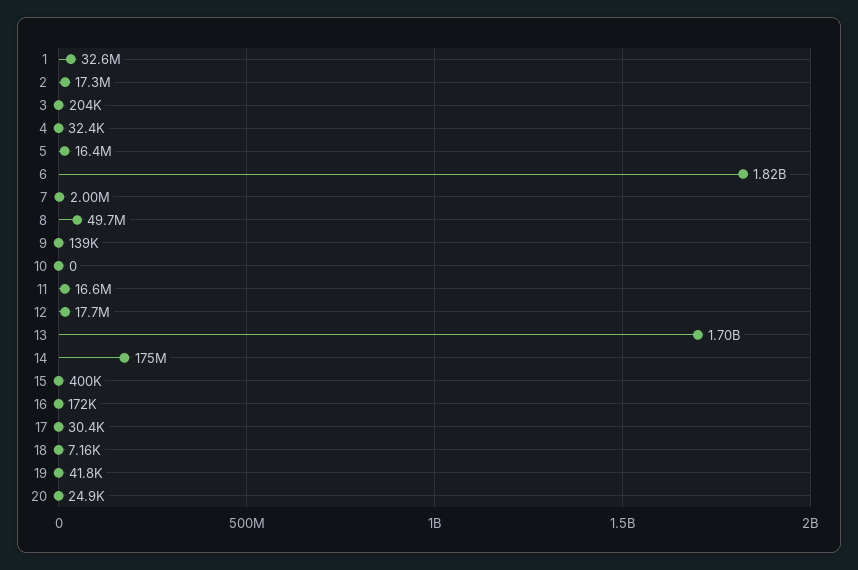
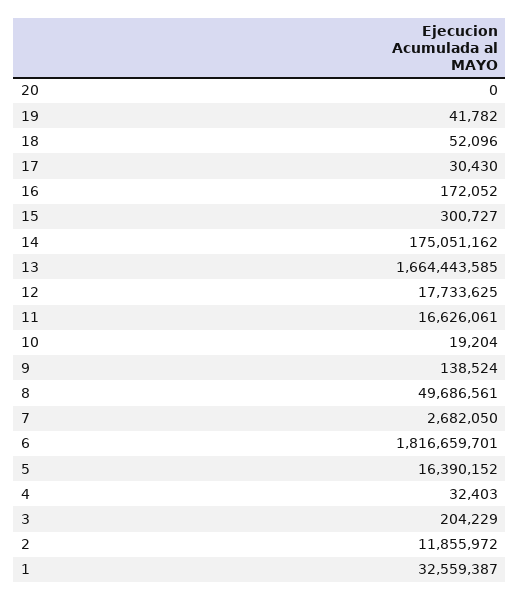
2: 17300000 -> 11855972
7: 2000000 -> 2682050
10: 0 -> 19204
13: 1700000000 -> 1664443585
15: 400000 -> 300727
18: 7160 -> 52096
20: 24900 -> 0

